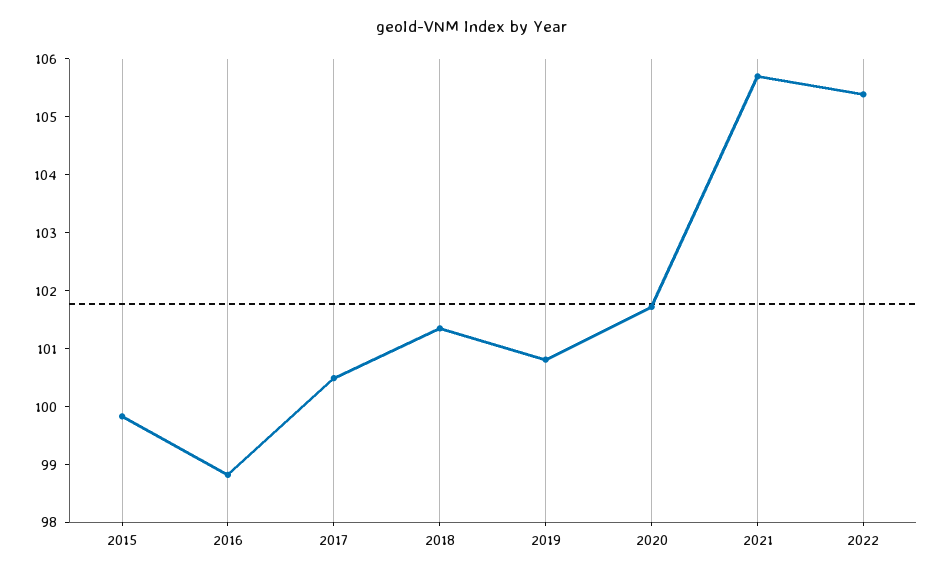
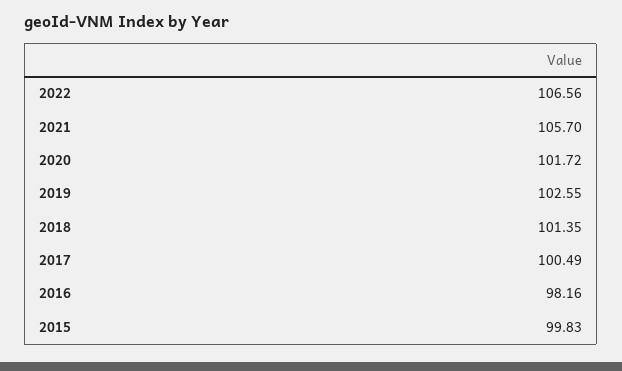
2016: 98.8 -> 98.16
2019: 100.8 -> 102.55
2022: 105.4 -> 106.56

